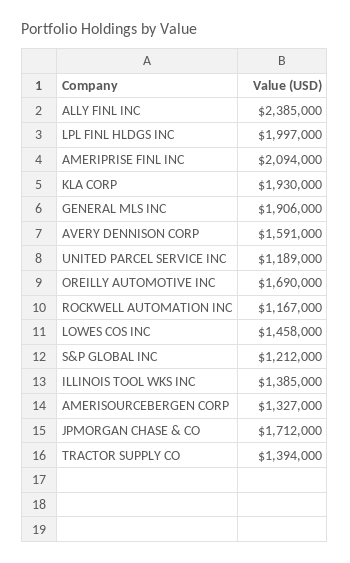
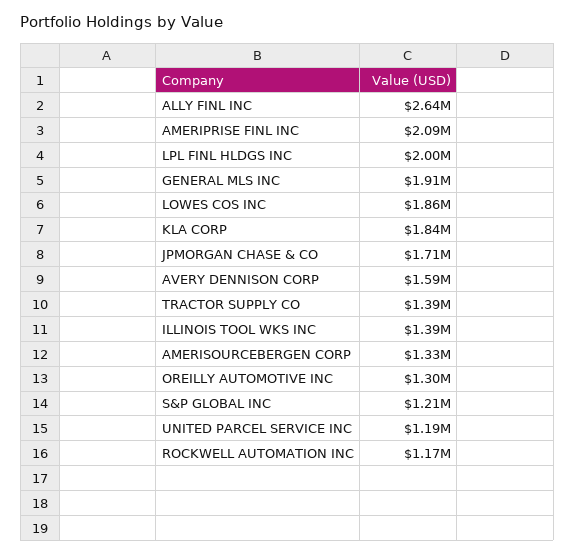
ALLY FINL INC: 2385000 -> 2640000
KLA CORP: 1930000 -> 1840000
OREILLY AUTOMOTIVE INC: 1690000 -> 1300000
LOWES COS INC: 1458000 -> 1860000

